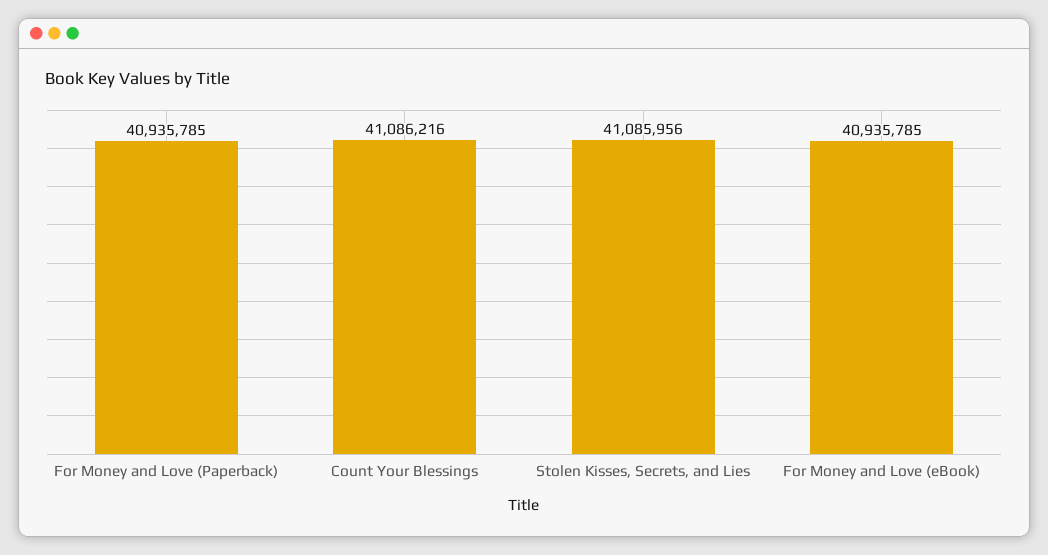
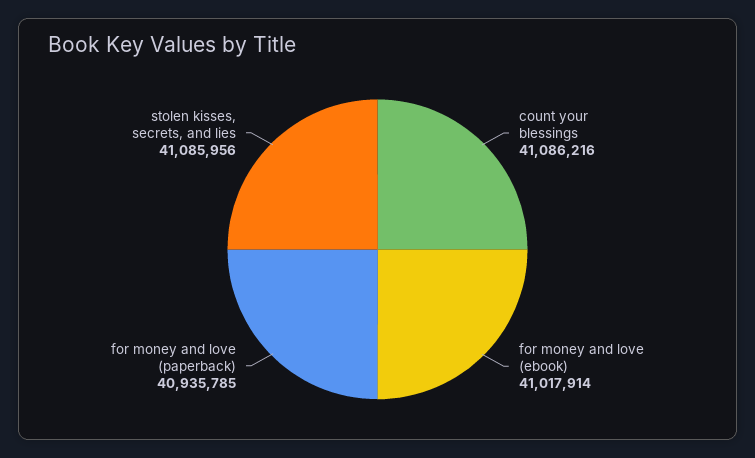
For Money and Love (eBook): 40935785 -> 41017914

